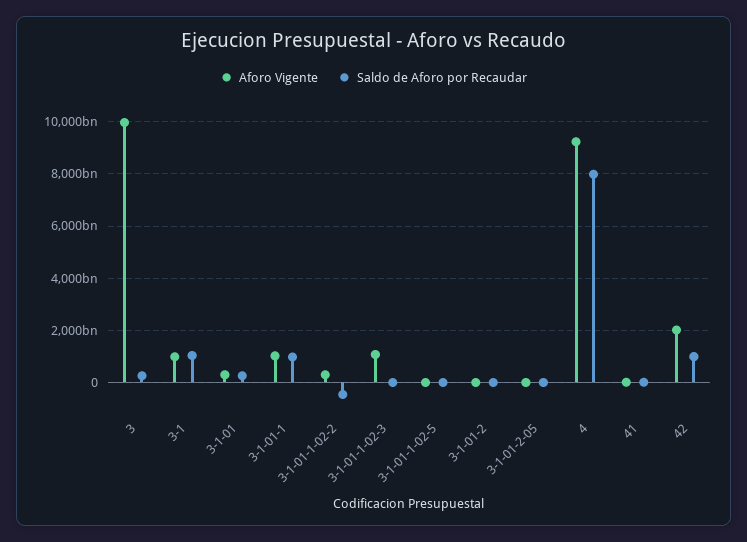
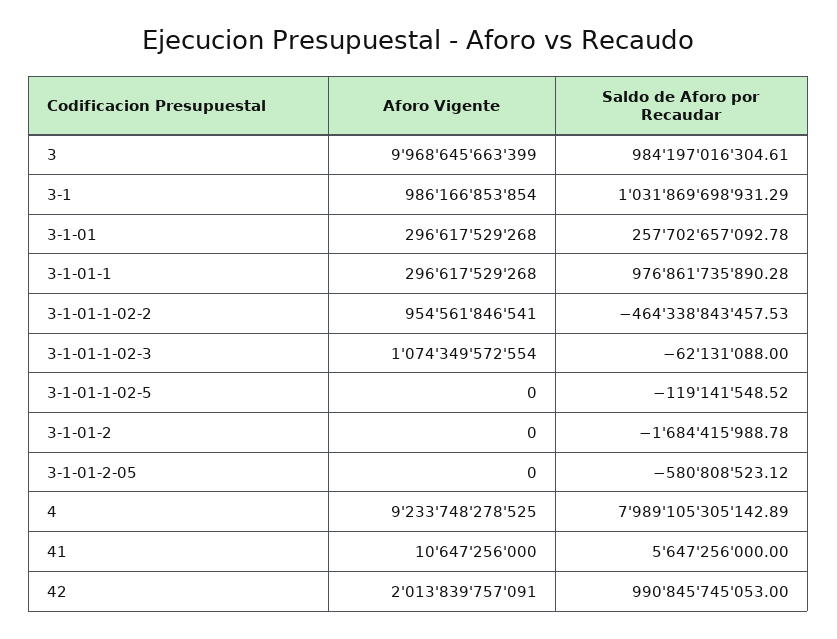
Saldo de Aforo por Recaudar, 3: 250000000000 -> 984197016304.61
Aforo Vigente, 3-1-01-1: 1000000000000 -> 296617529268
Aforo Vigente, 3-1-01-1-02-2: 250000000000 -> 954561846541

